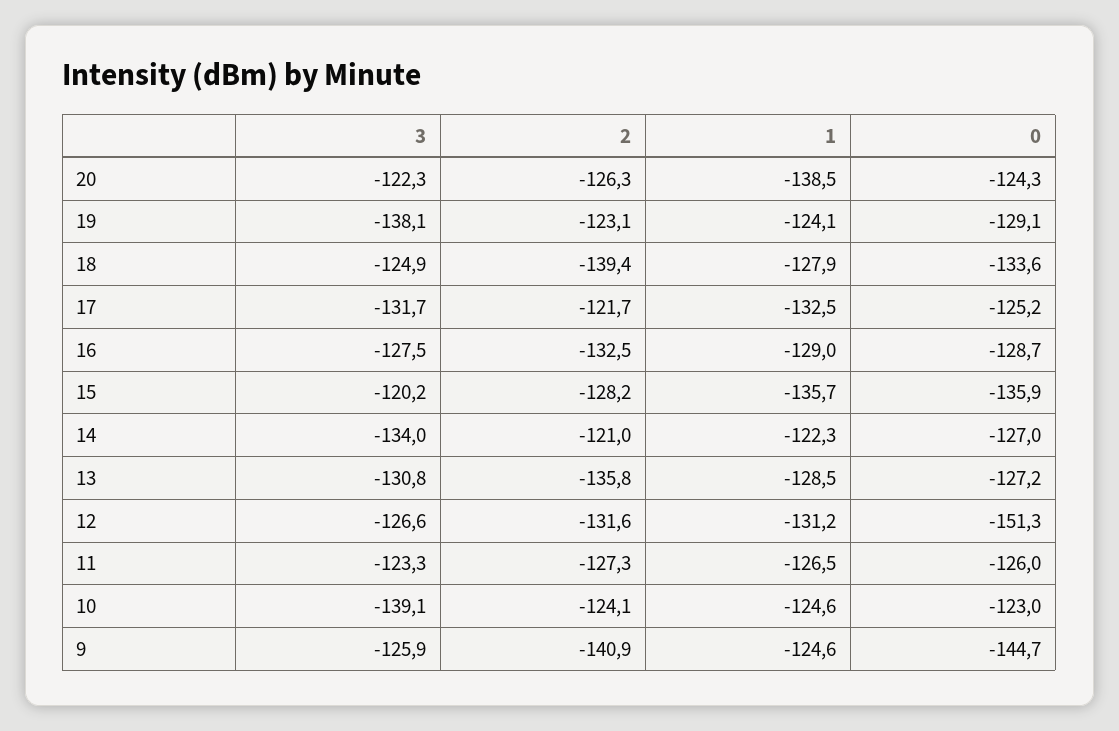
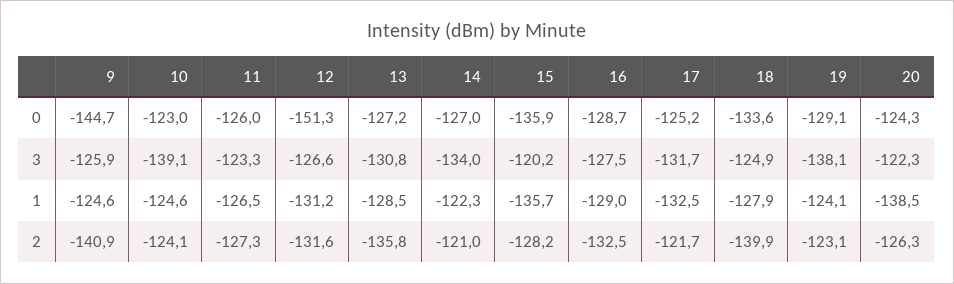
2, 18: -139.4 -> -139.9

